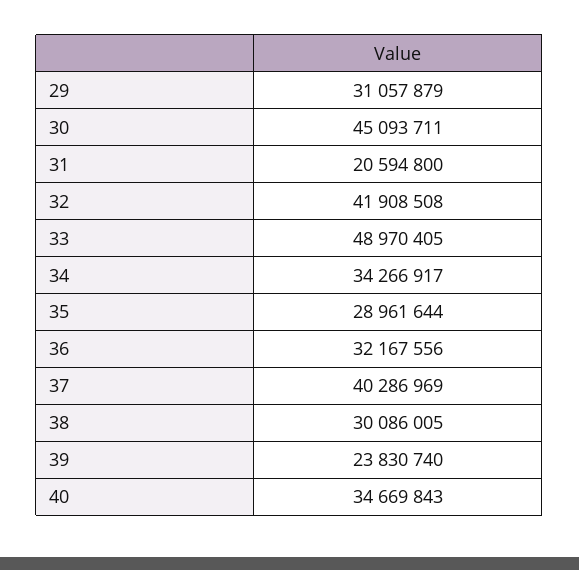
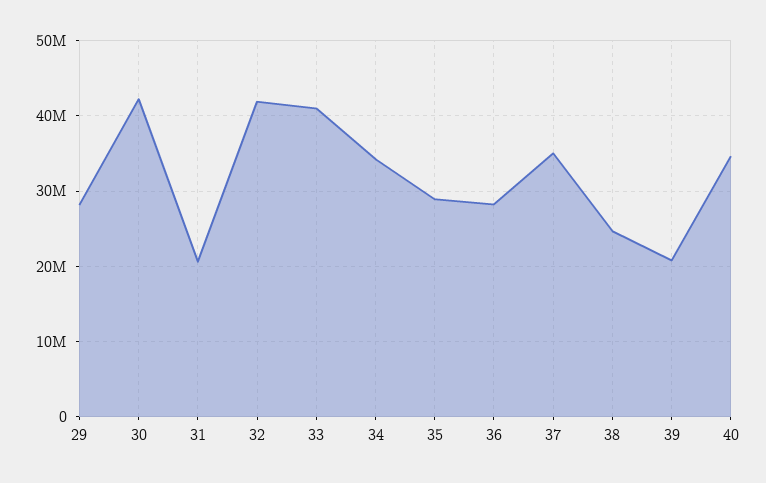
29: 31057879 -> 28000000
30: 45093711 -> 42000000
33: 48970405 -> 41000000
36: 32167556 -> 28000000
37: 40286969 -> 35000000
38: 30086005 -> 25000000
39: 23830740 -> 21000000

